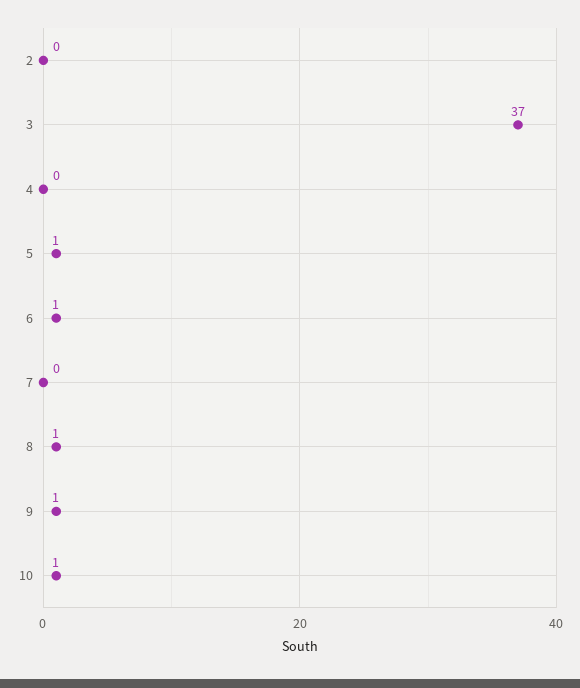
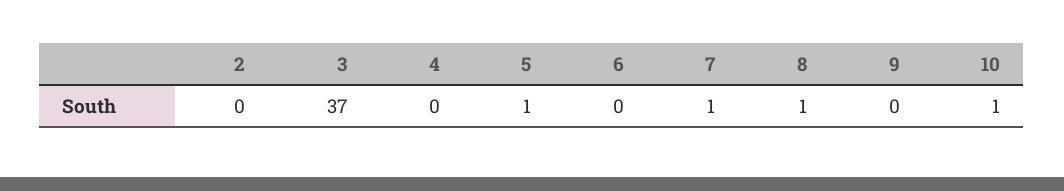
6: 1 -> 0
7: 0 -> 1
9: 1 -> 0

